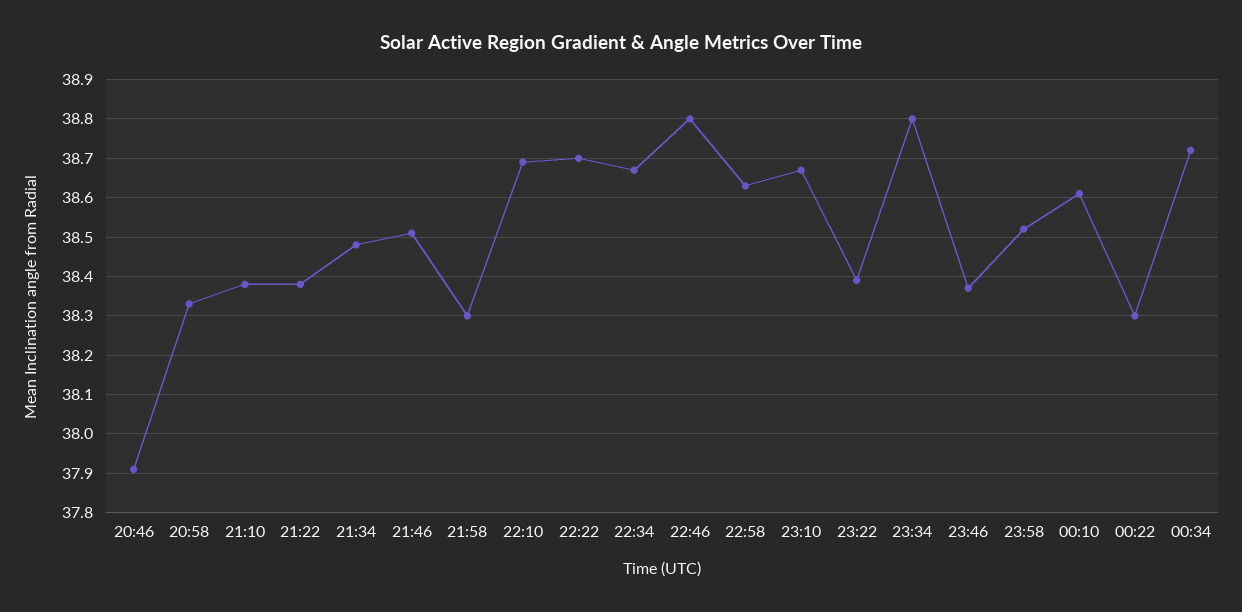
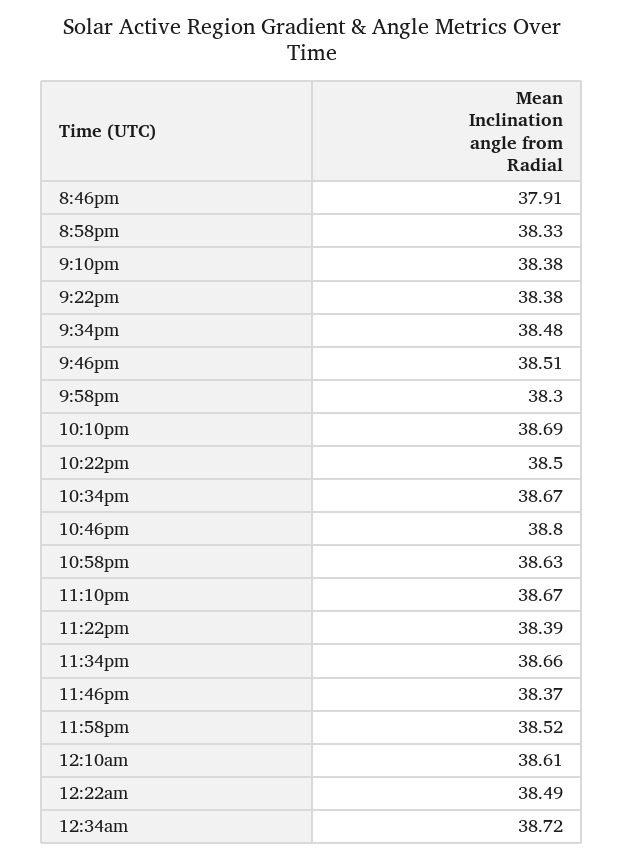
22:22: 38.7 -> 38.5
23:34: 38.8 -> 38.66
00:22: 38.3 -> 38.49

